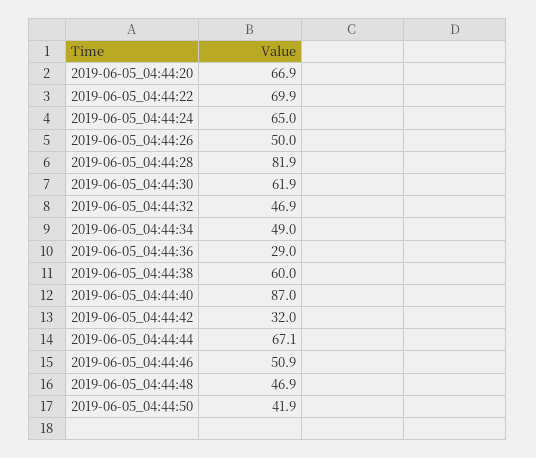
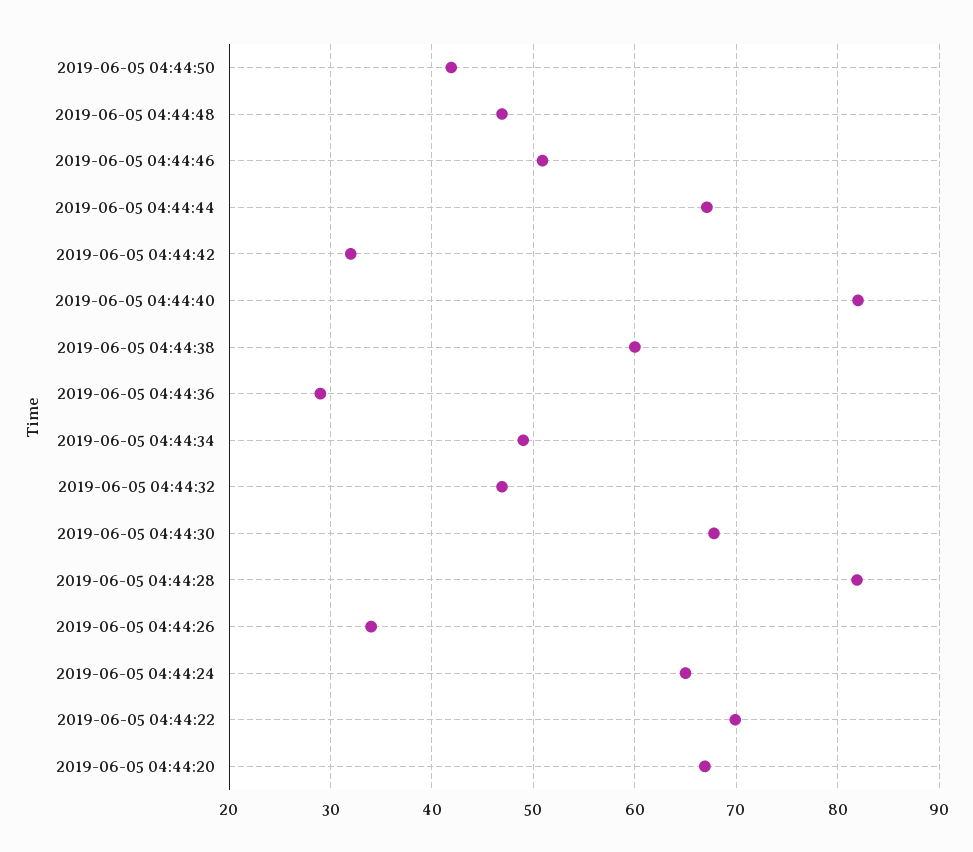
2019-06-05_04:44:26: 50 -> 34
2019-06-05_04:44:30: 61.9 -> 68
2019-06-05_04:44:40: 87 -> 82

